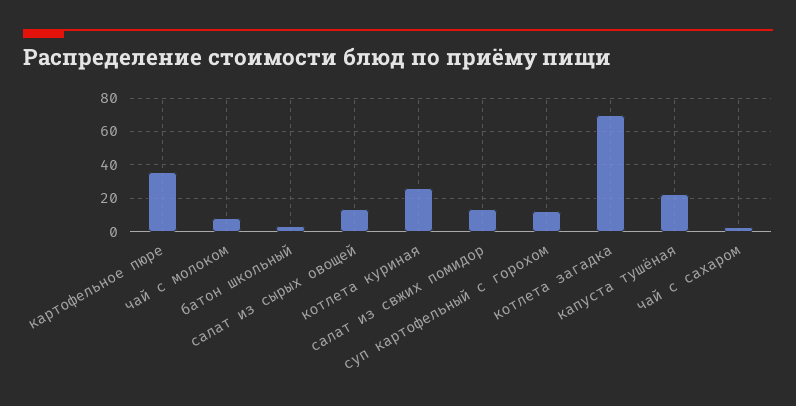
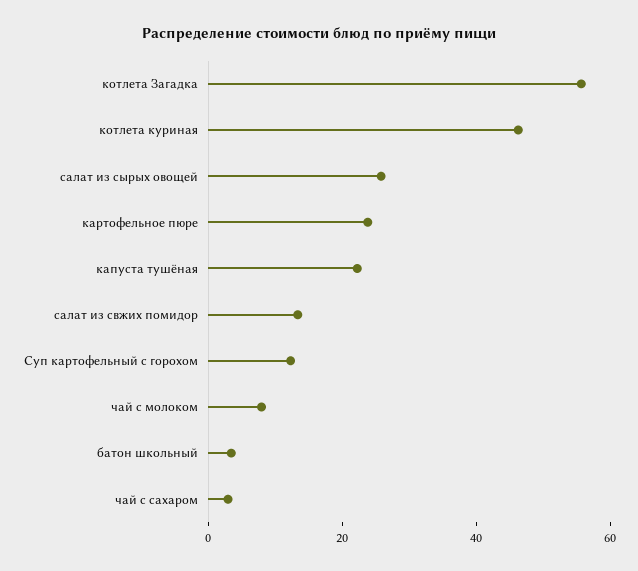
картофельное пюре: 35 -> 25
салат из сырых овощей: 15 -> 25
котлета куриная: 25 -> 45
котлета загадка: 70 -> 55

